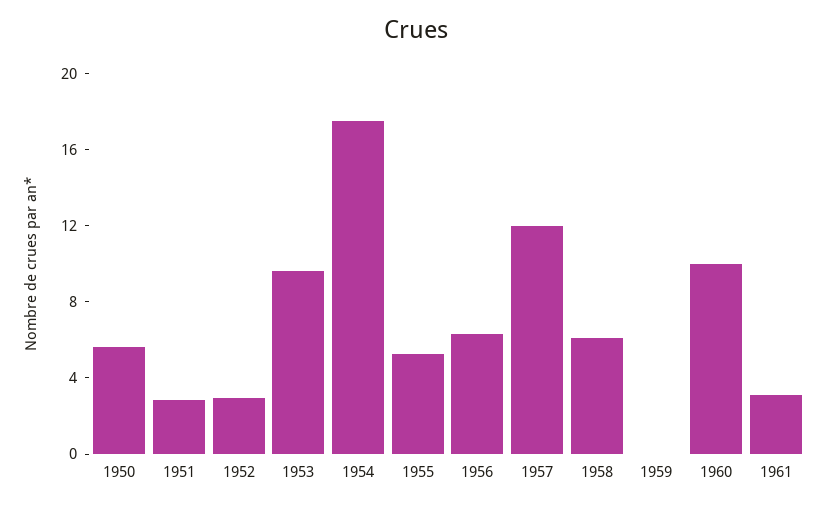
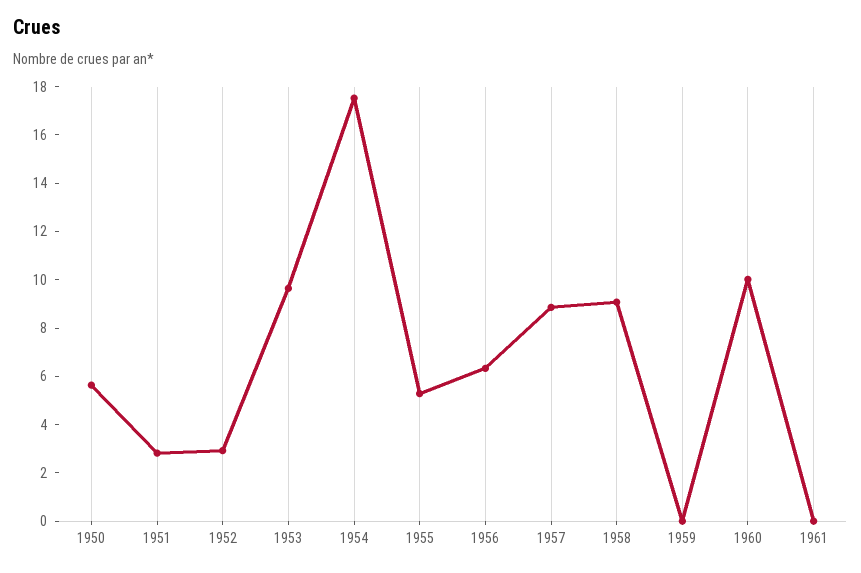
1957: 12 -> 9
1958: 6 -> 9
1961: 3 -> 0

